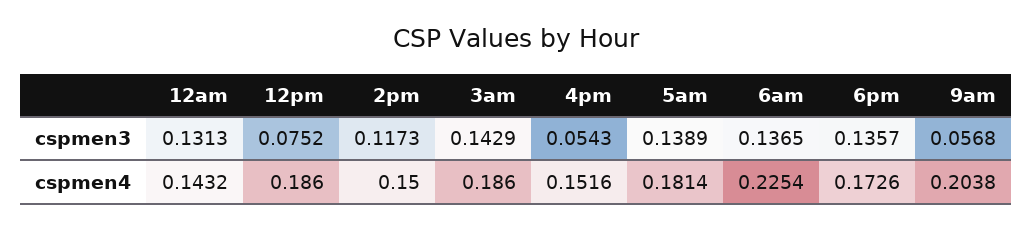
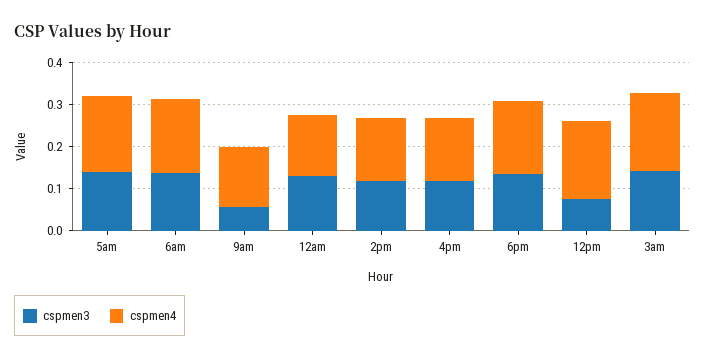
cspmen3, 4pm: 0.0543 -> 0.12
cspmen4, 6am: 0.2254 -> 0.18
cspmen4, 9am: 0.2038 -> 0.14

